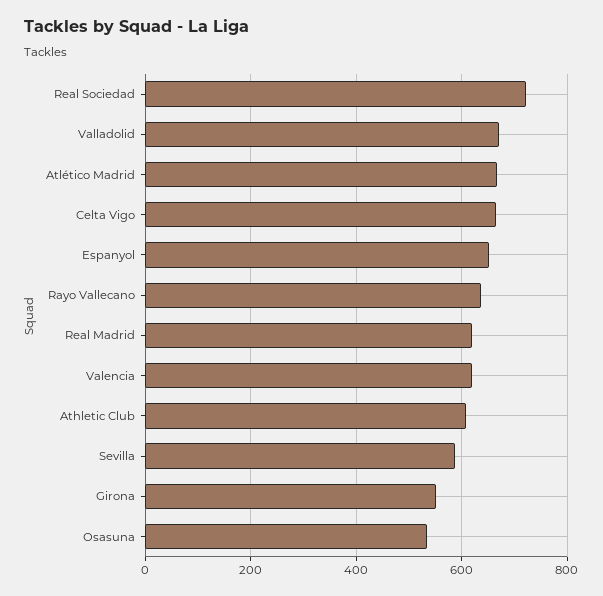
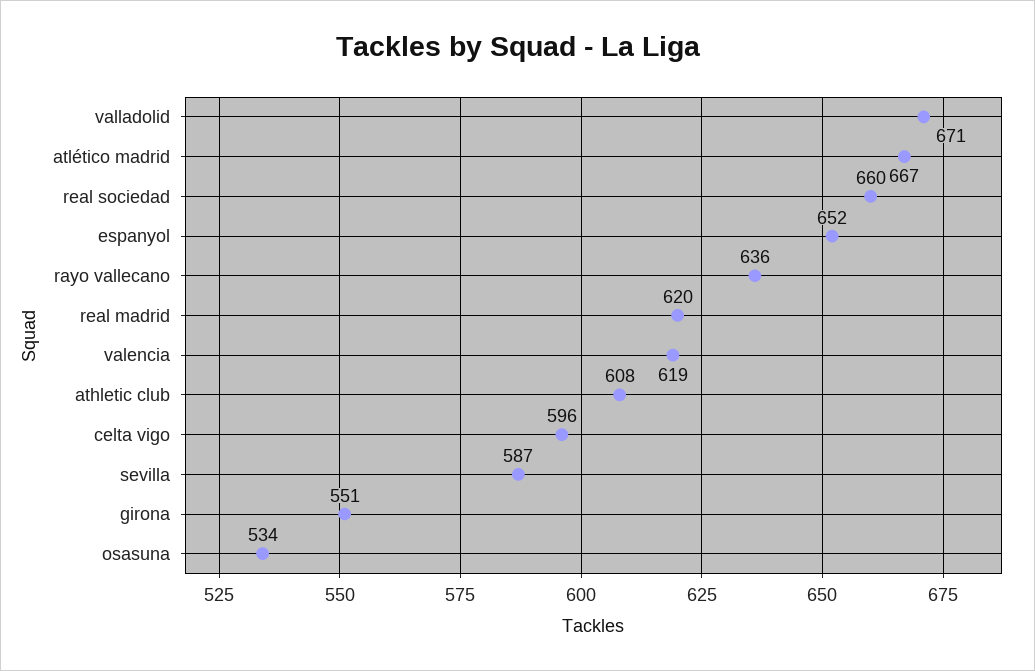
Real Sociedad: 720 -> 660
Celta Vigo: 660 -> 596

